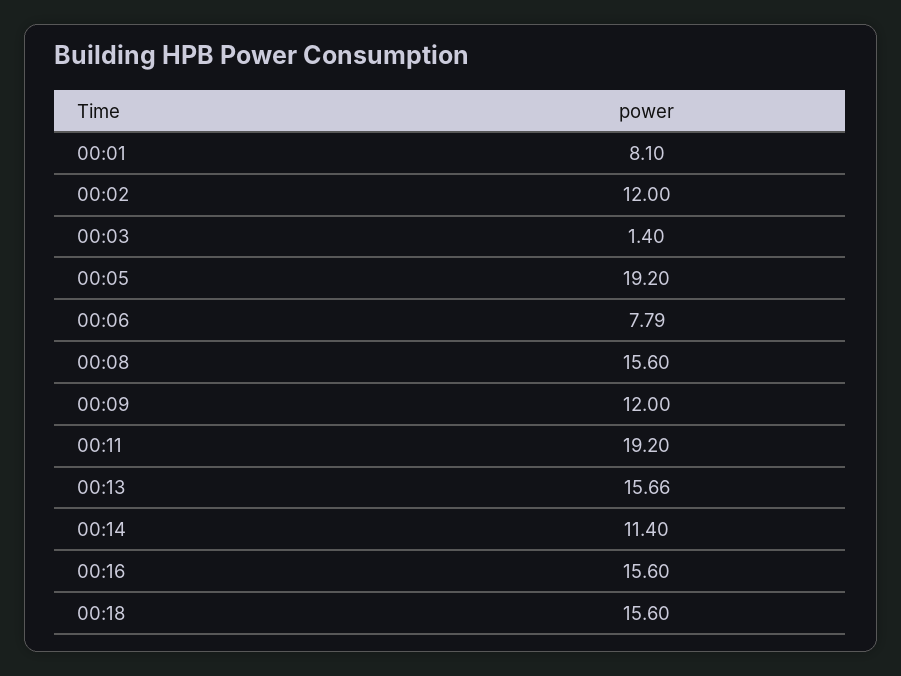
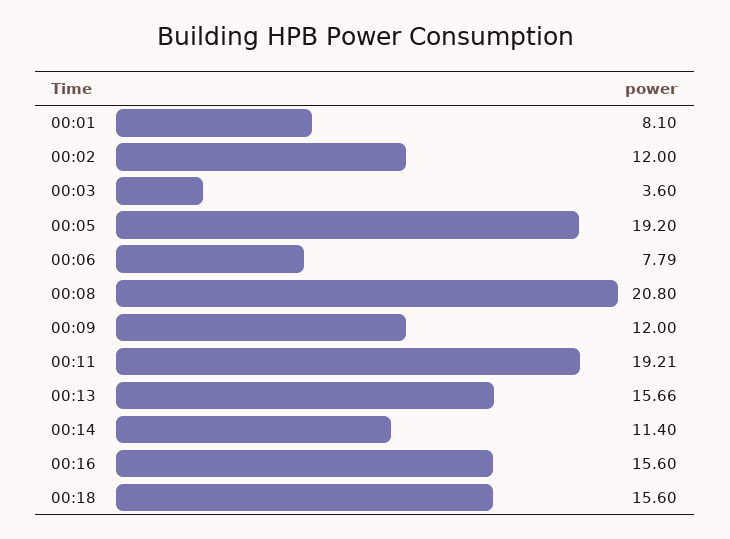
00:03: 1.4 -> 3.6
00:08: 15.6 -> 20.8
00:11: 19.2 -> 19.21

